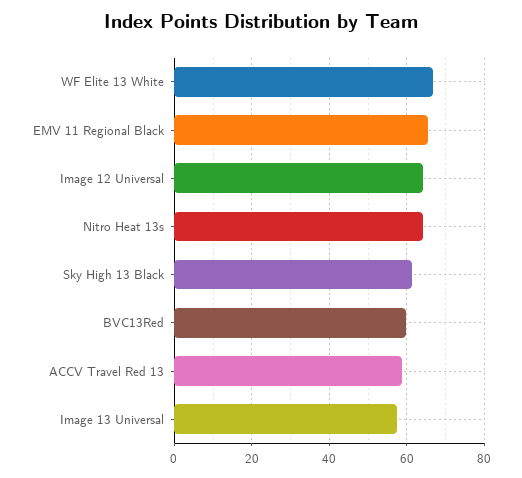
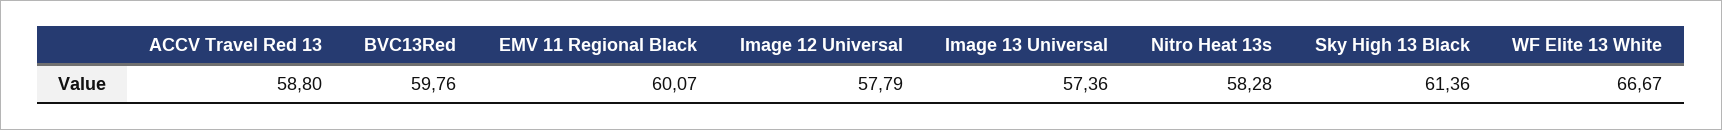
EMV 11 Regional Black: 66 -> 60.07
Image 12 Universal: 64 -> 57.79
Nitro Heat 13s: 64 -> 58.28

